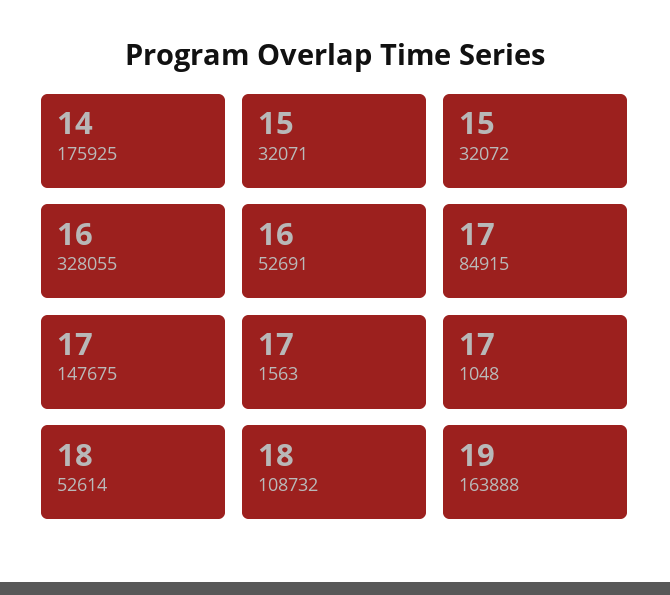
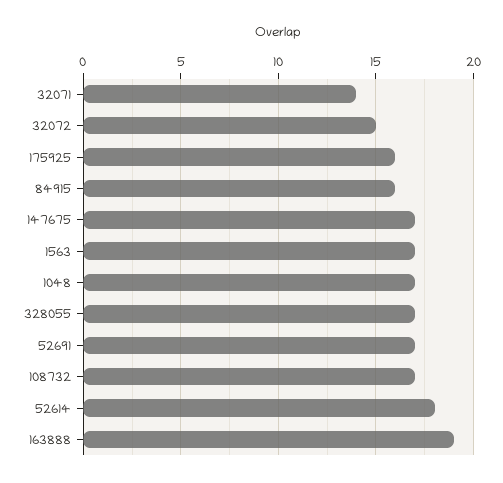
175925: 14 -> 16
32071: 15 -> 14
328055: 16 -> 17
52691: 16 -> 17
84915: 17 -> 16
108732: 18 -> 17

